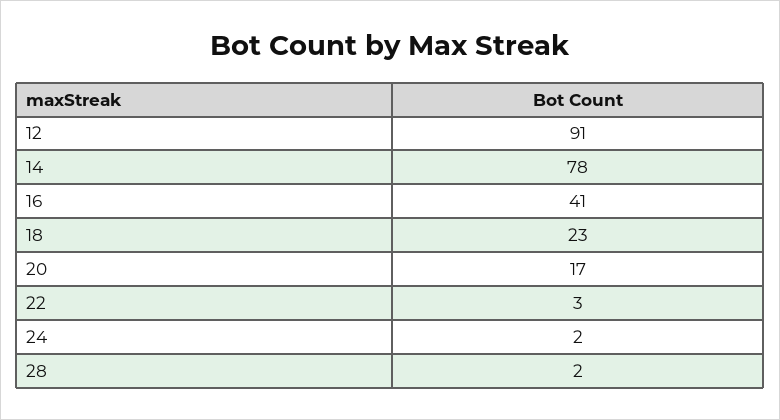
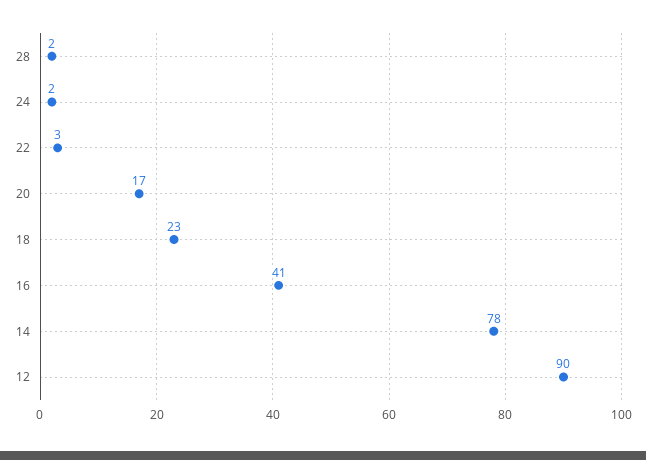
12: 91 -> 90

